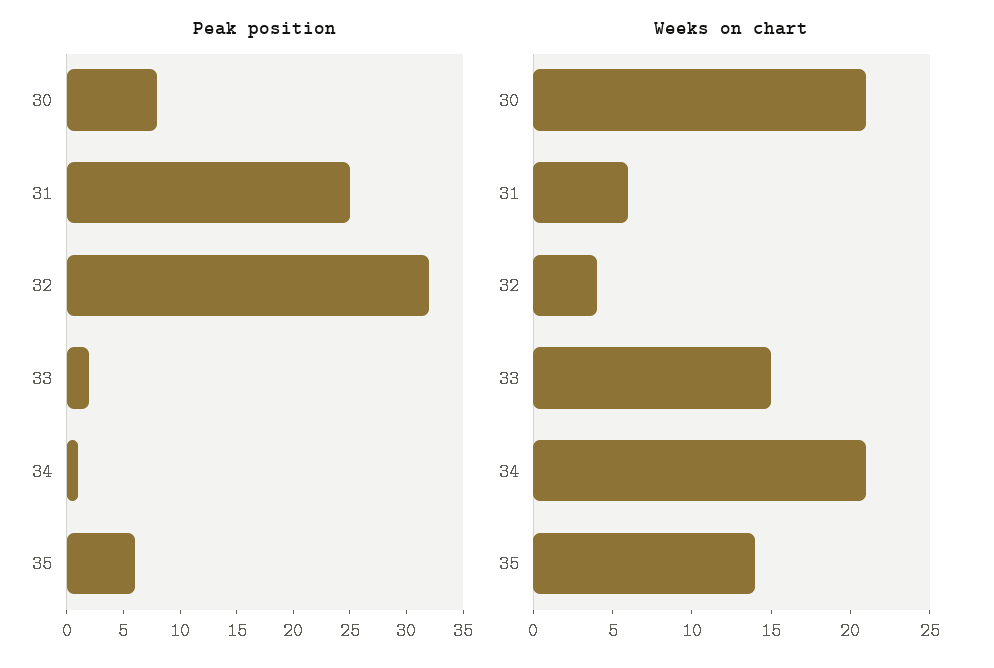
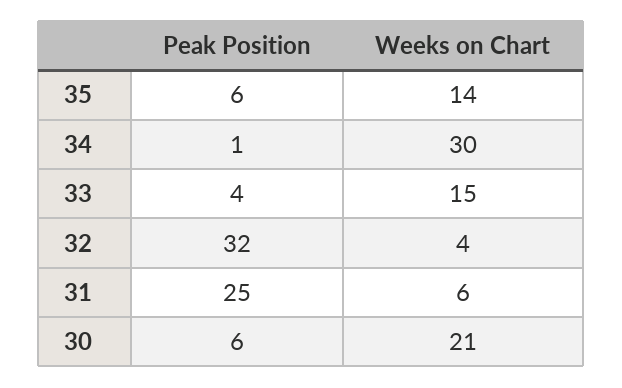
Peak position, 30: 8 -> 6
Peak position, 33: 2 -> 4
Weeks on chart, 34: 21 -> 30

